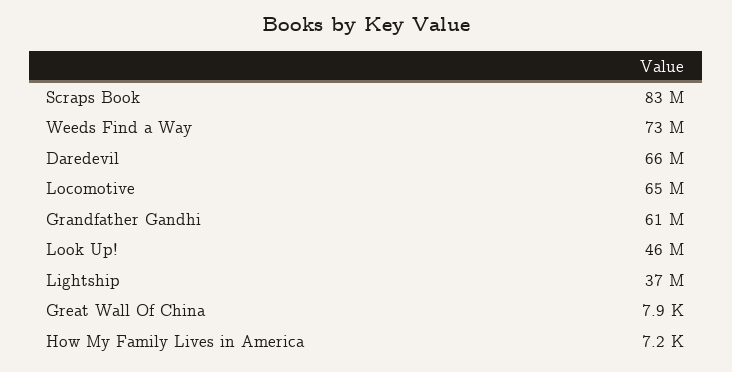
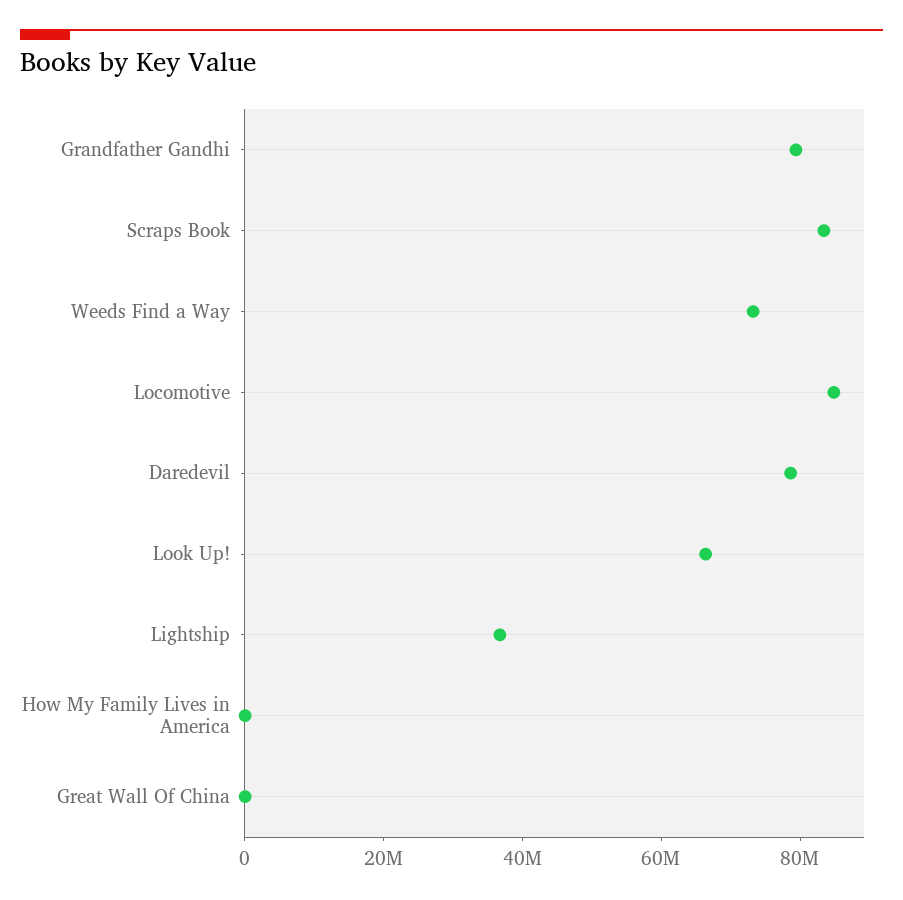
Daredevil: 66000000 -> 80000000
Locomotive: 65000000 -> 85000000
Grandfather Gandhi: 61000000 -> 80000000
Look Up!: 46000000 -> 65000000

